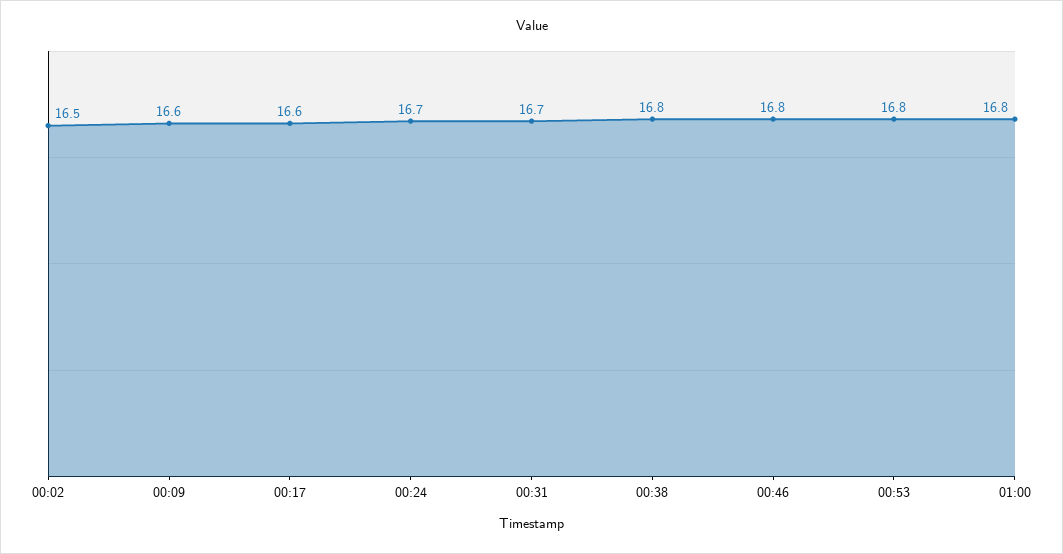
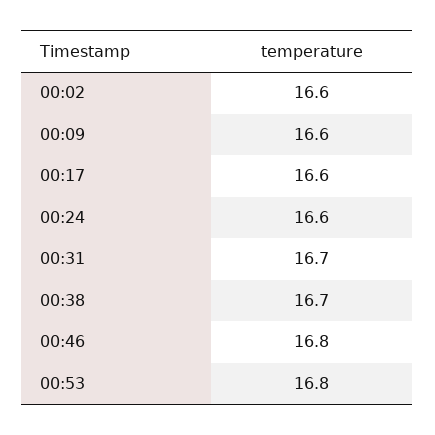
00:02: 16.5 -> 16.6
00:24: 16.7 -> 16.6
00:38: 16.8 -> 16.7
01:00: 16.8 -> none

